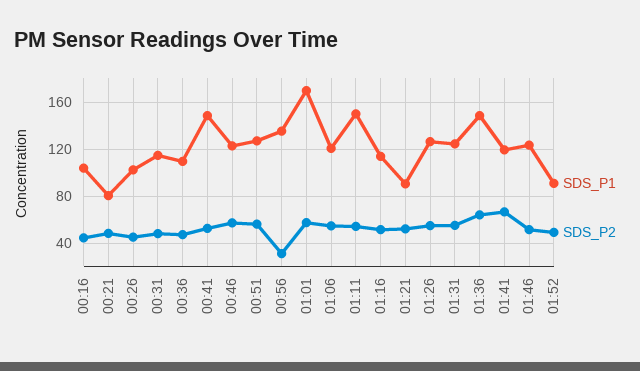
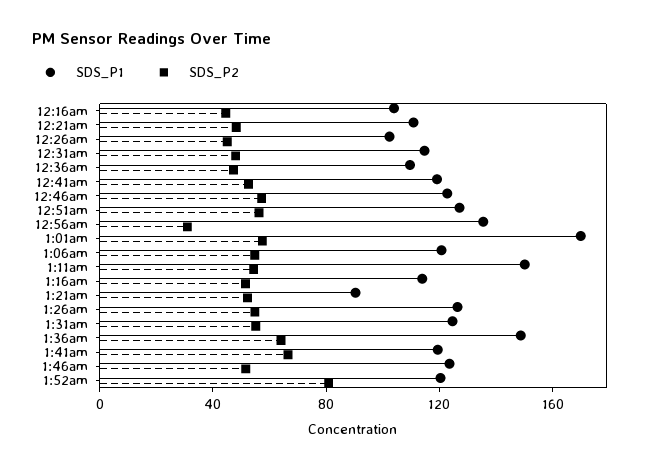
SDS_P1, 00:21: 80 -> 110
SDS_P1, 00:41: 150 -> 120
SDS_P1, 01:52: 90 -> 120
SDS_P2, 01:52: 50 -> 80

